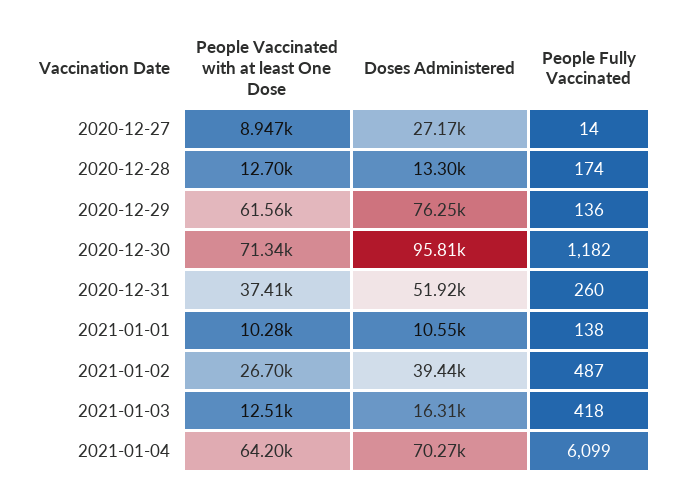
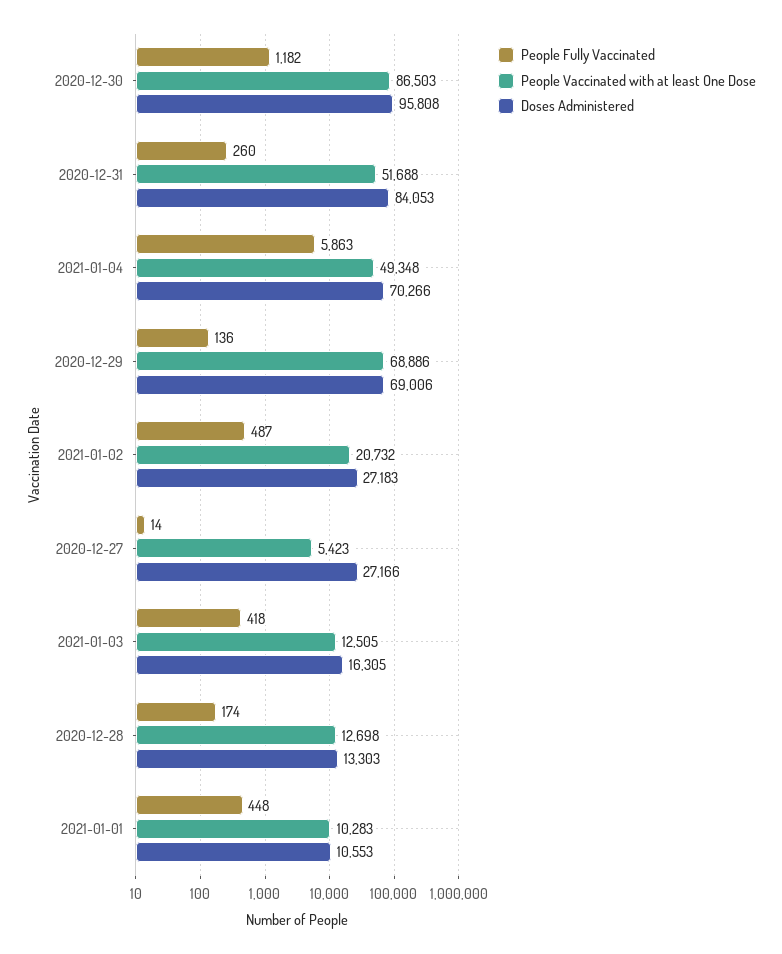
People Vaccinated with at least One Dose, 2020-12-27: 8947 -> 5423
People Vaccinated with at least One Dose, 2020-12-29: 61560 -> 68886
Doses Administered, 2020-12-29: 76250 -> 69006
People Vaccinated with at least One Dose, 2020-12-30: 71340 -> 86503
People Vaccinated with at least One Dose, 2020-12-31: 37410 -> 51688
Doses Administered, 2020-12-31: 51920 -> 84053
People Fully Vaccinated, 2021-01-01: 138 -> 448
People Vaccinated with at least One Dose, 2021-01-02: 26700 -> 20732
Doses Administered, 2021-01-02: 39440 -> 27183
People Vaccinated with at least One Dose, 2021-01-04: 64200 -> 49348
People Fully Vaccinated, 2021-01-04: 6099 -> 5863

